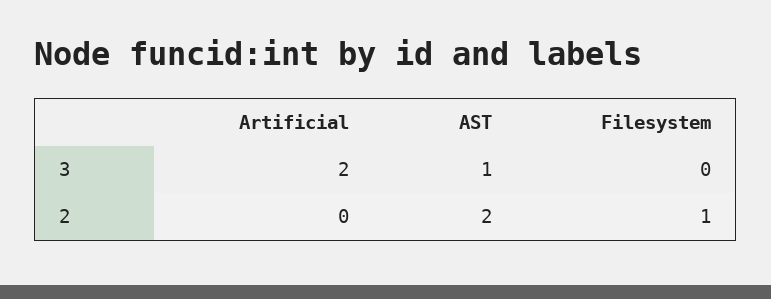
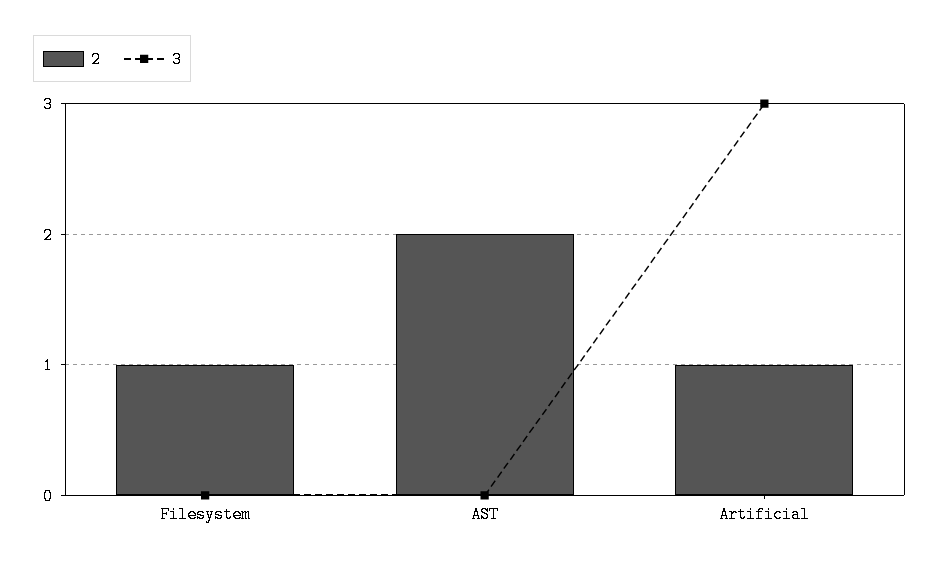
3, Artificial: 2 -> 3
3, AST: 1 -> 0
2, Artificial: 0 -> 1

